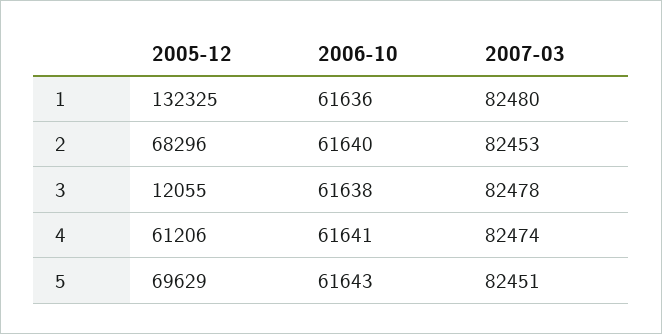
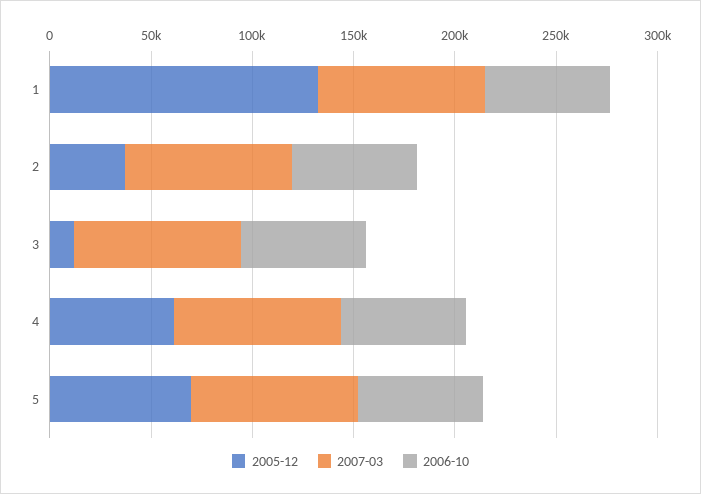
2005-12, 2: 68296 -> 40000

